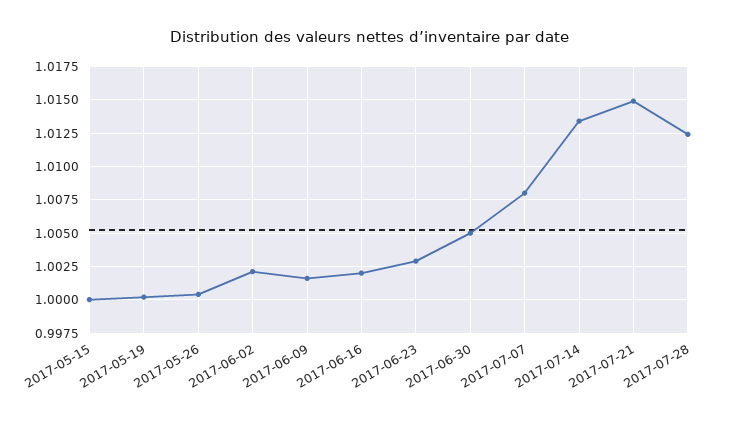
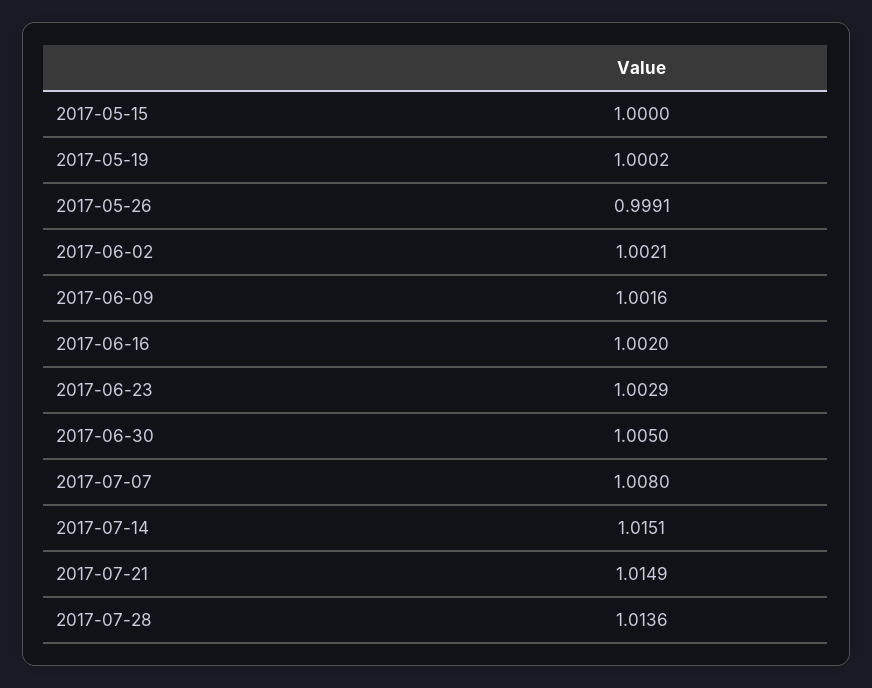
2017-05-26: 1.0005 -> 0.9991
2017-07-14: 1.0135 -> 1.0151
2017-07-28: 1.0125 -> 1.0136

